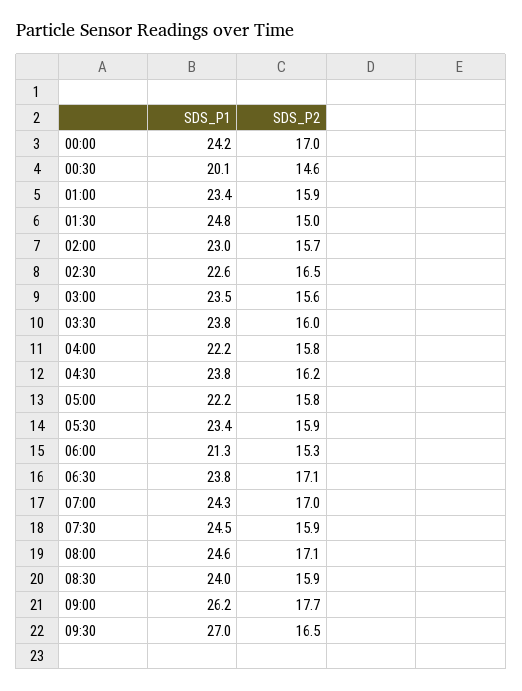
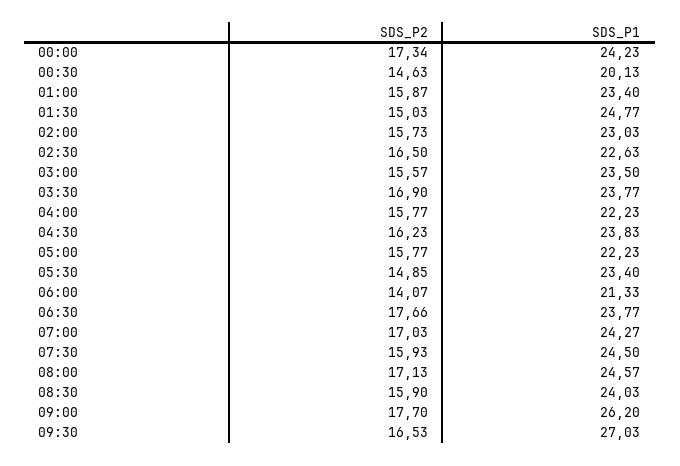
SDS_P2, 00:00: 17 -> 17.34
SDS_P2, 03:30: 16 -> 16.9
SDS_P2, 05:30: 15.9 -> 14.85
SDS_P2, 06:00: 15.3 -> 14.07
SDS_P2, 06:30: 17.1 -> 17.66

